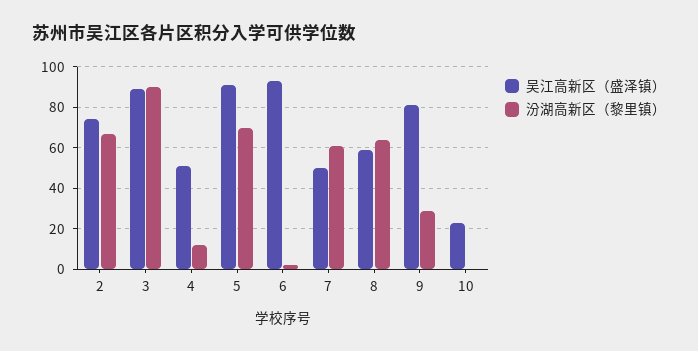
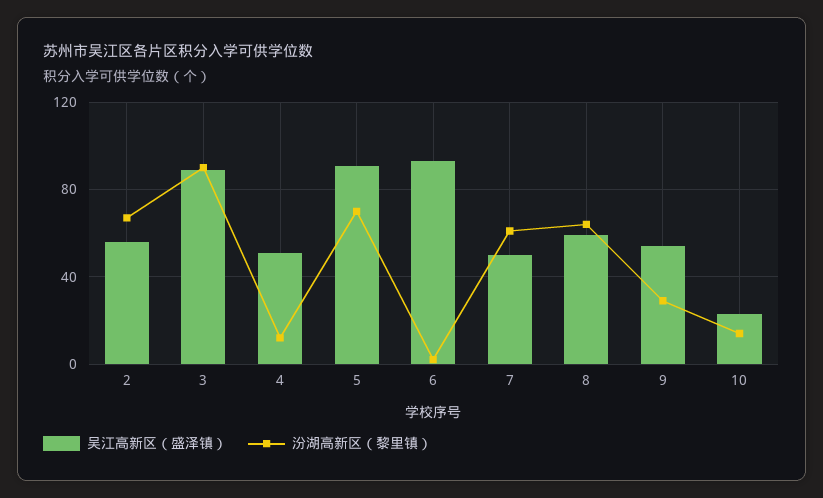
吴江高新区（盛泽镇）, 2: 75 -> 55
吴江高新区（盛泽镇）, 9: 80 -> 55
汾湖高新区（黎里镇）, 10: 0 -> 15

